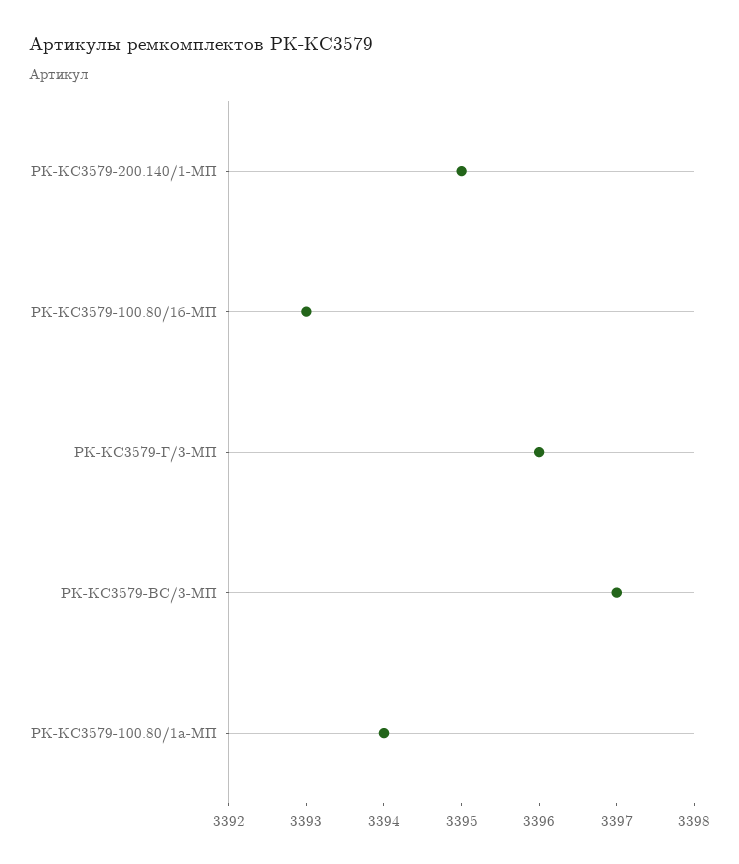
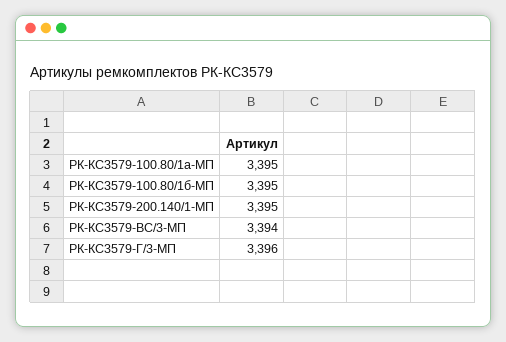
РК-КС3579-100.80/1б-МП: 3393 -> 3395
РК-КС3579-ВС/3-МП: 3397 -> 3394
РК-КС3579-100.80/1а-МП: 3394 -> 3395

